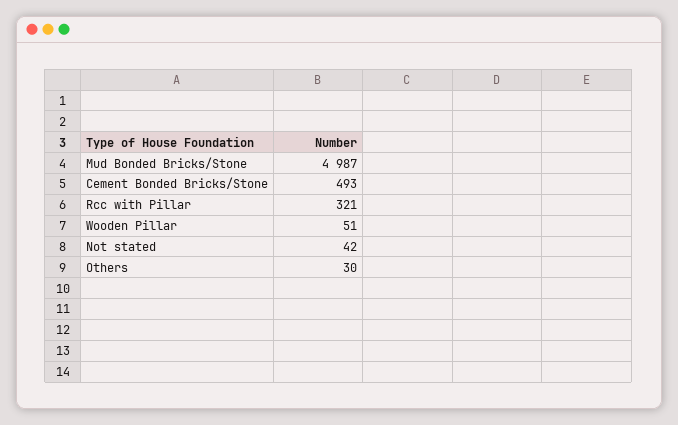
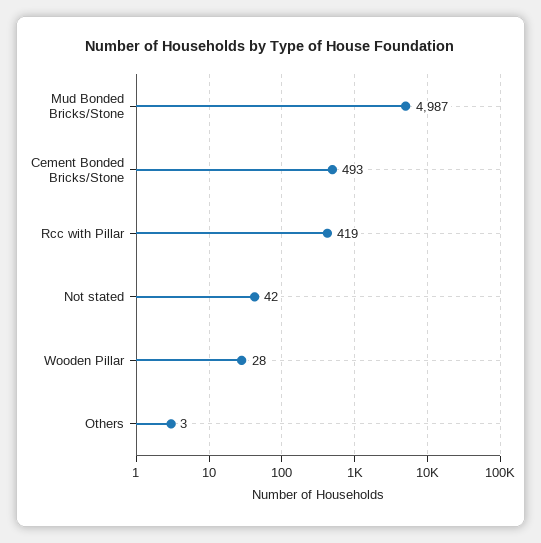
Rcc with Pillar: 321 -> 419
Wooden Pillar: 51 -> 28
Others: 30 -> 3

